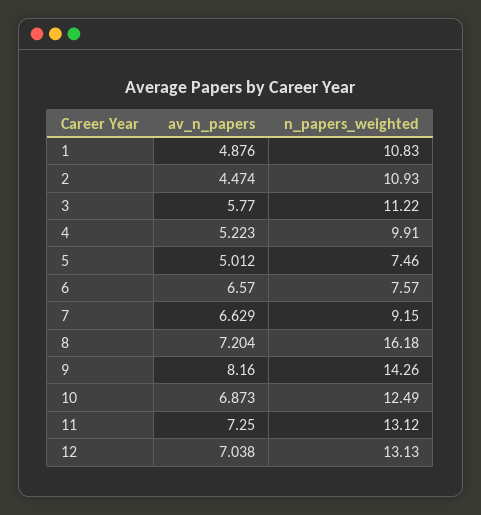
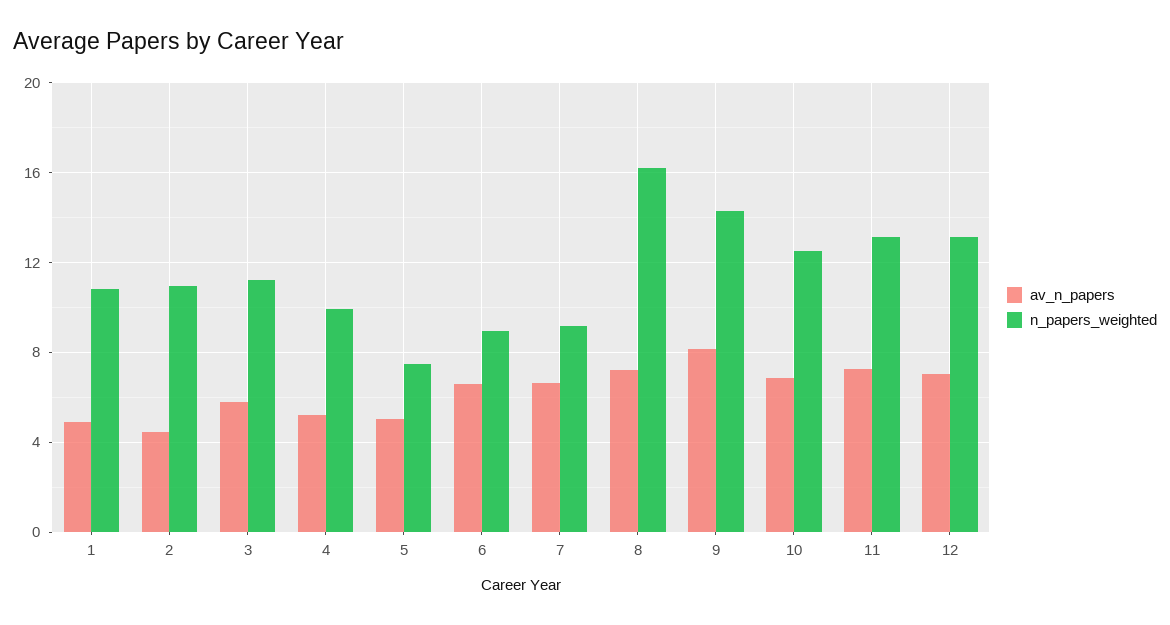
n_papers_weighted, 6: 7.57 -> 9

